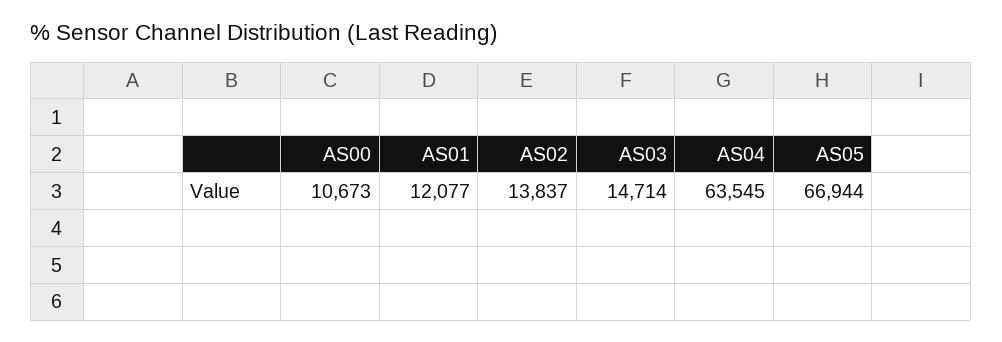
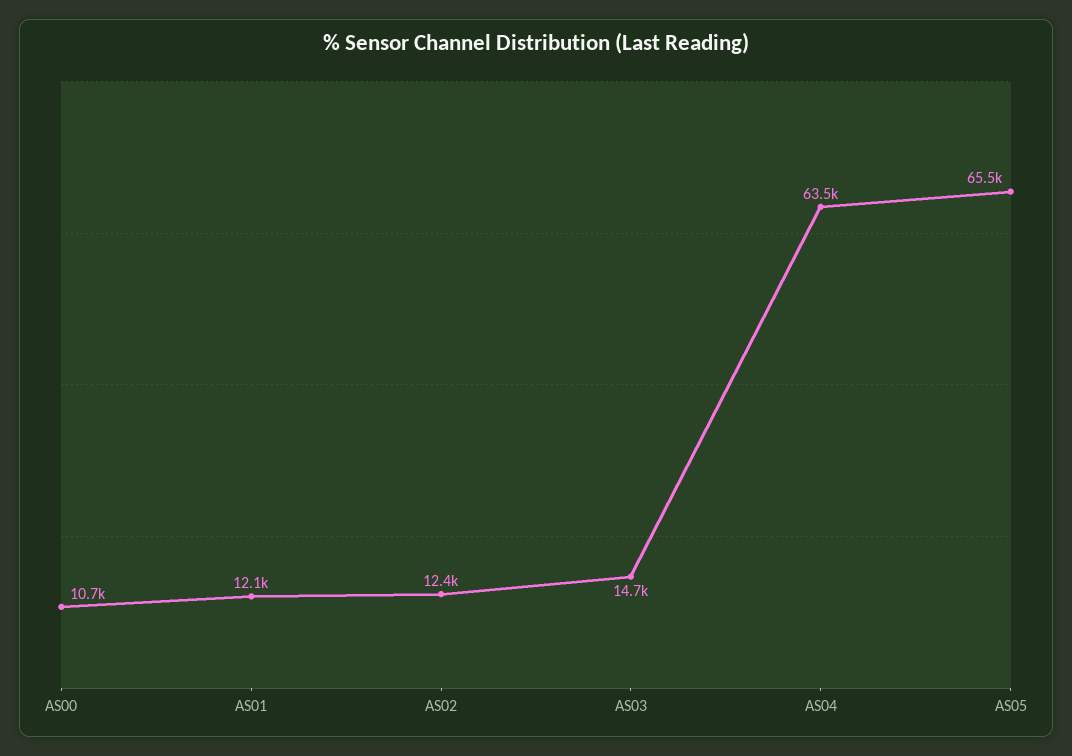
AS02: 13837 -> 12400
AS05: 66944 -> 65500

